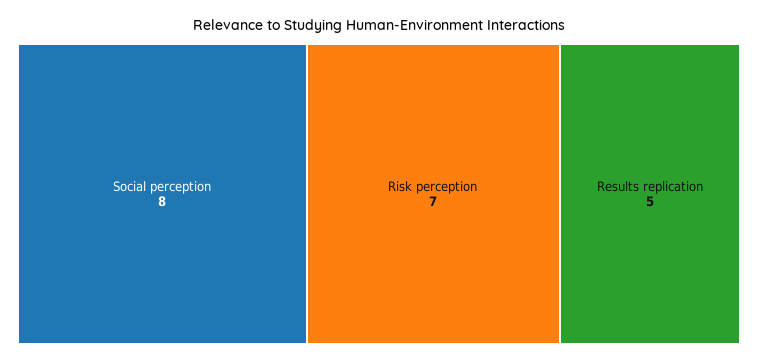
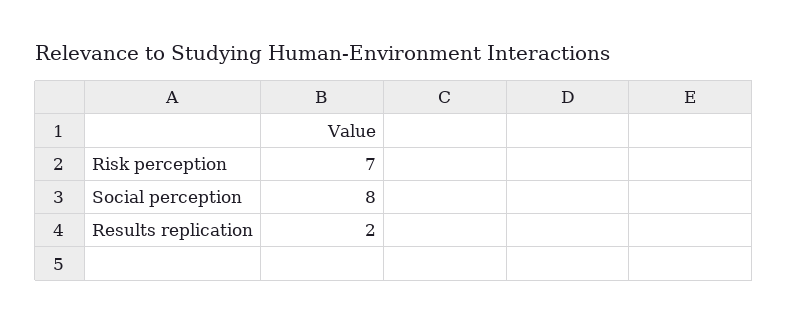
Results replication: 5 -> 2

